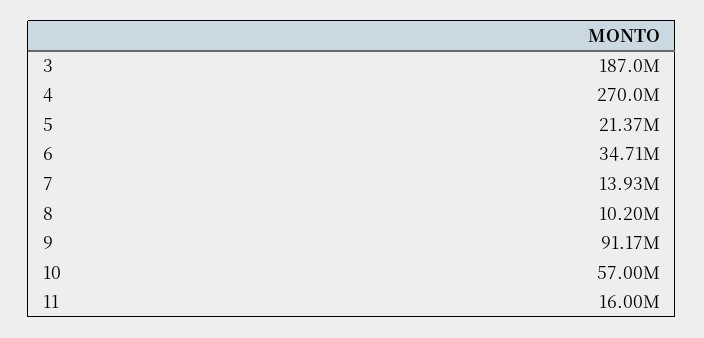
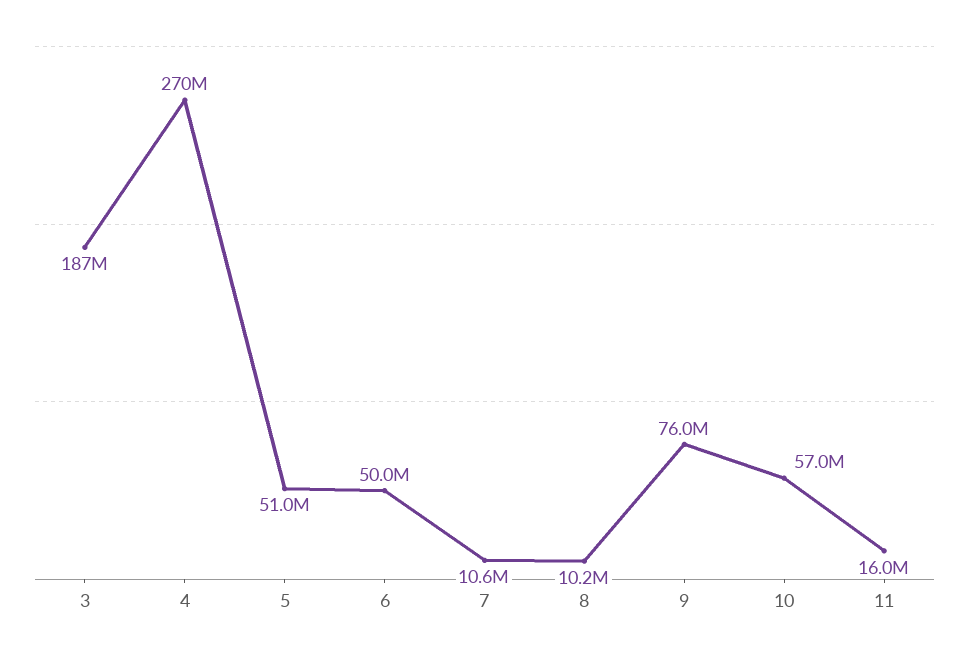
5: 21370000 -> 51000000
6: 34710000 -> 50000000
7: 13930000 -> 10600000
9: 91170000 -> 76000000

